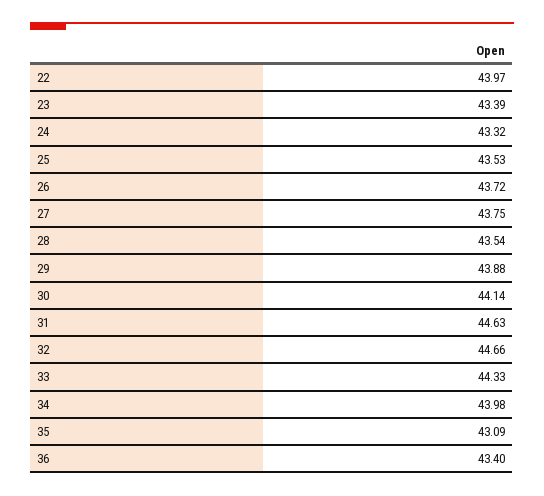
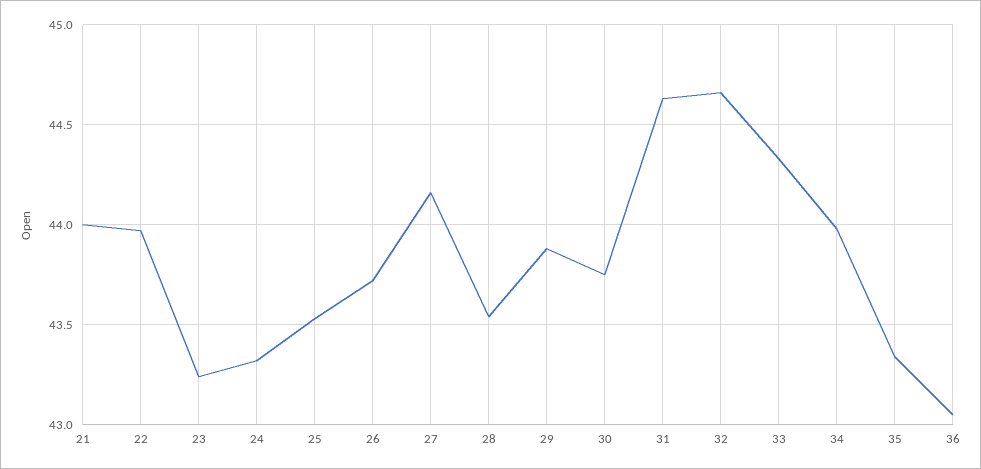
23: 43.39 -> 43.25
27: 43.75 -> 44.15
30: 44.14 -> 43.75
35: 43.09 -> 43.35
36: 43.4 -> 43.05
21: none -> 44

